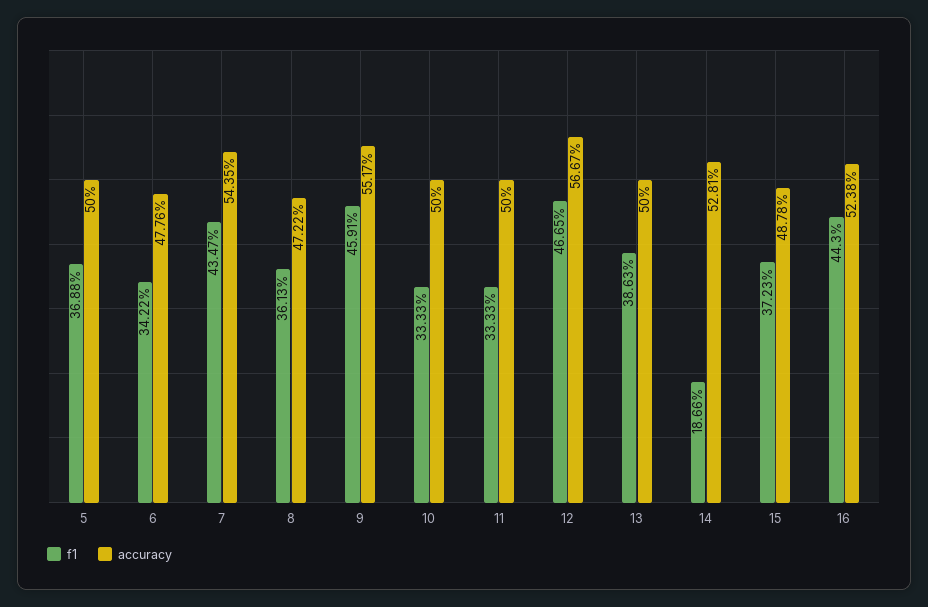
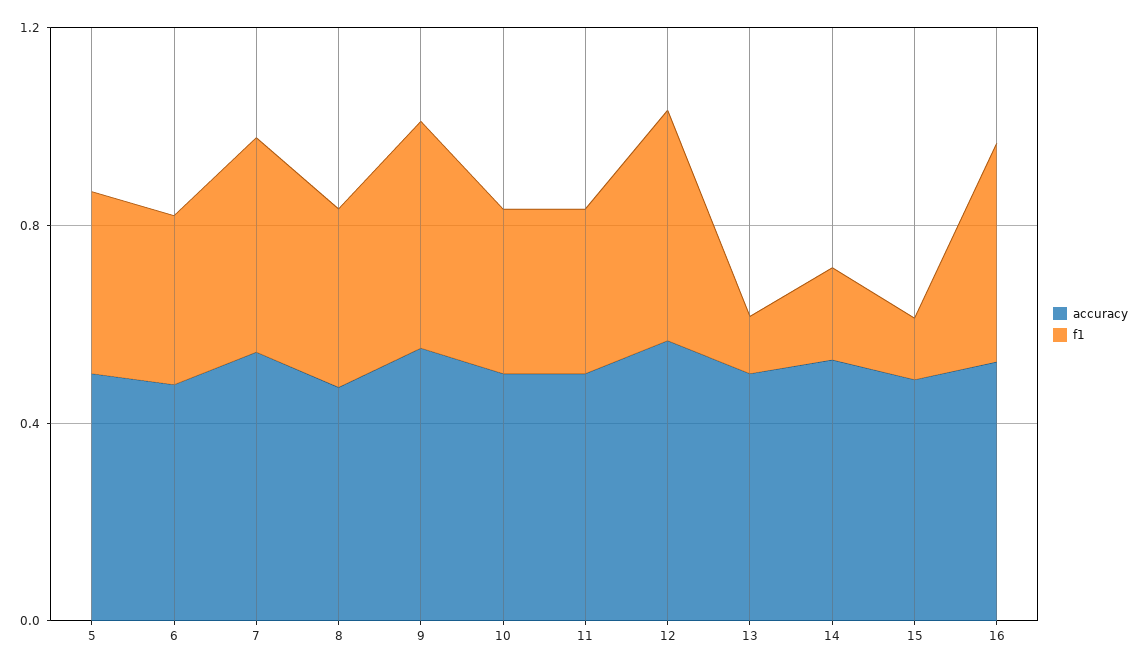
f1, 13: 0.3863 -> 0.1
f1, 15: 0.3723 -> 0.1

